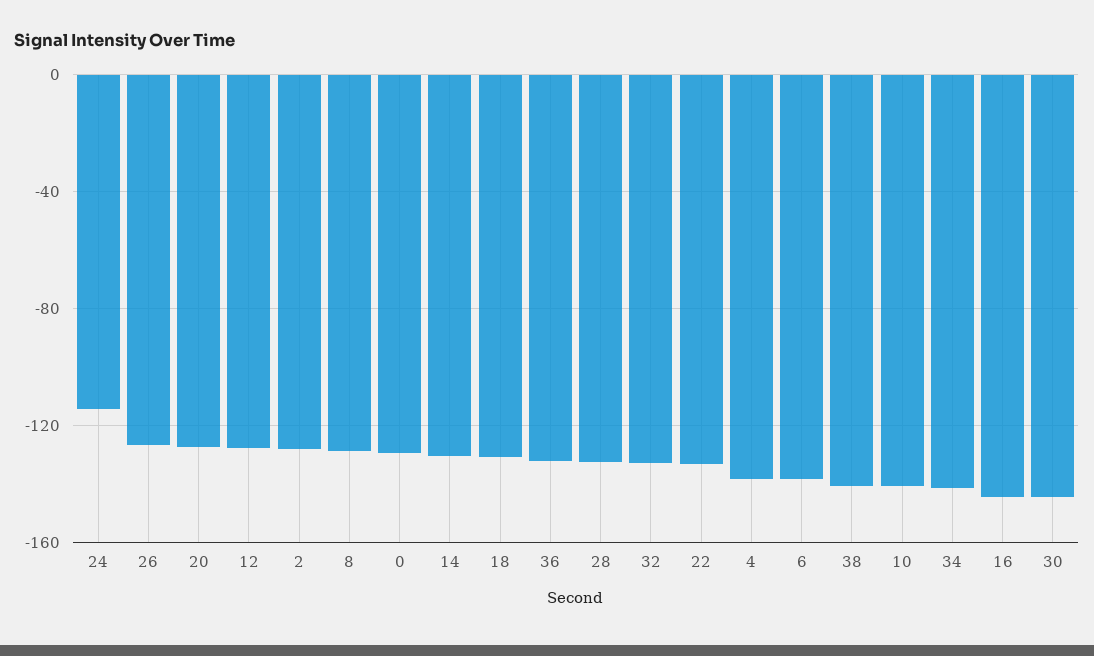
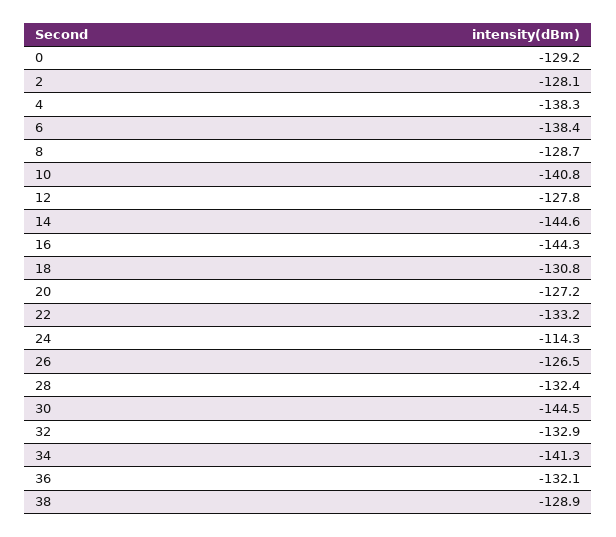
14: -130 -> -144.6
38: -140 -> -128.9

